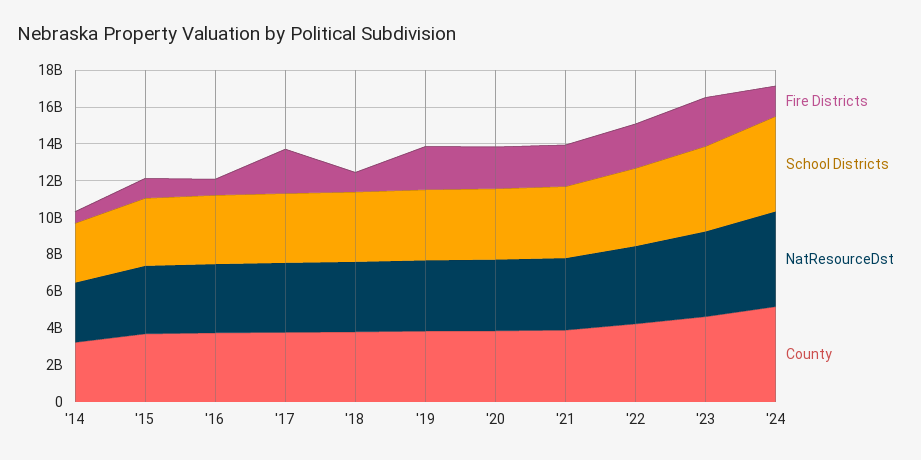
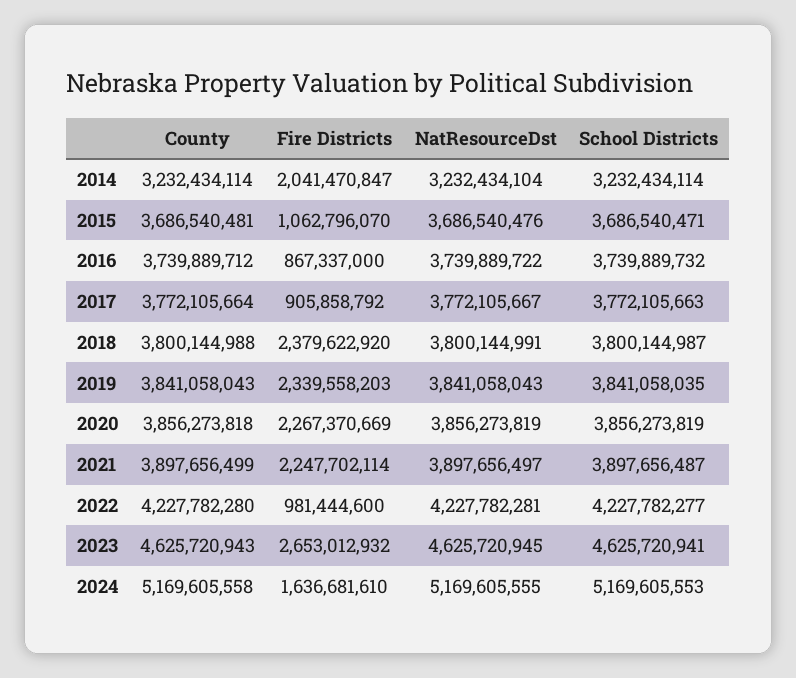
Fire Districts, '14: 500000000 -> 2041470847
Fire Districts, '17: 2500000000 -> 905858792
Fire Districts, '18: 1000000000 -> 2379622920
Fire Districts, '22: 2500000000 -> 981444600

